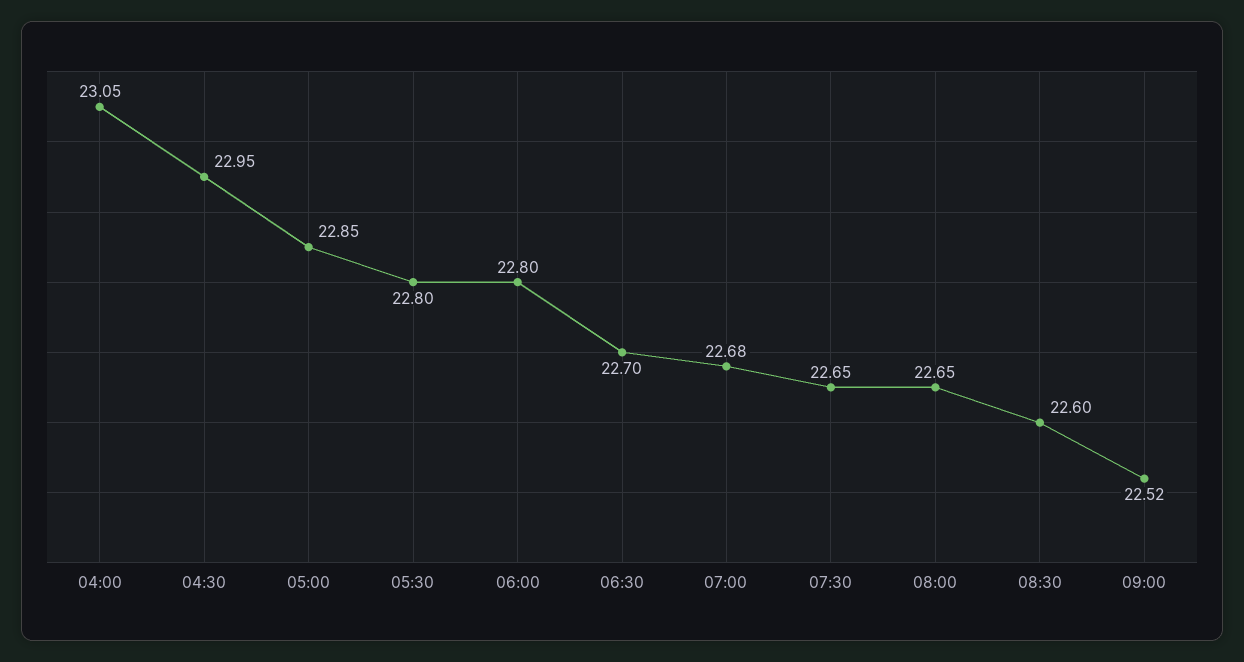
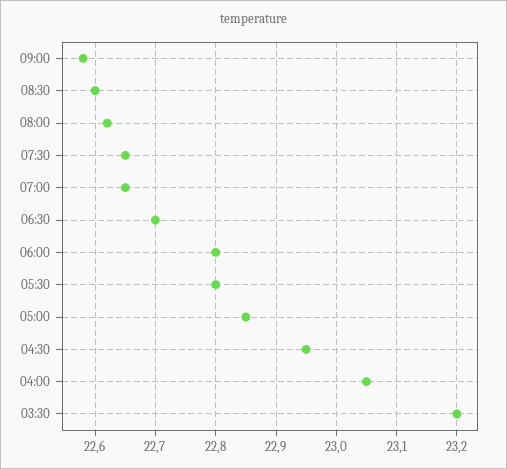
07:00: 22.68 -> 22.65
08:00: 22.65 -> 22.62
09:00: 22.52 -> 22.58
03:30: none -> 23.2

